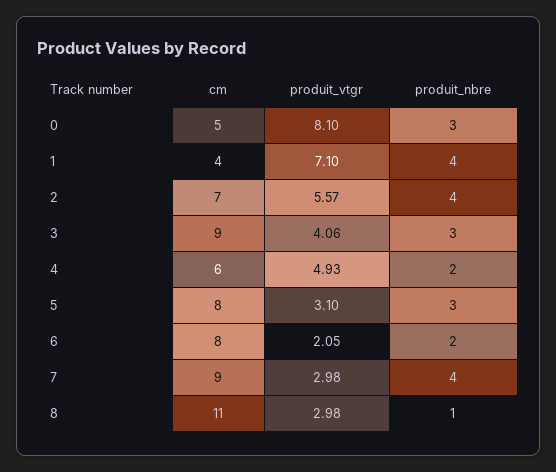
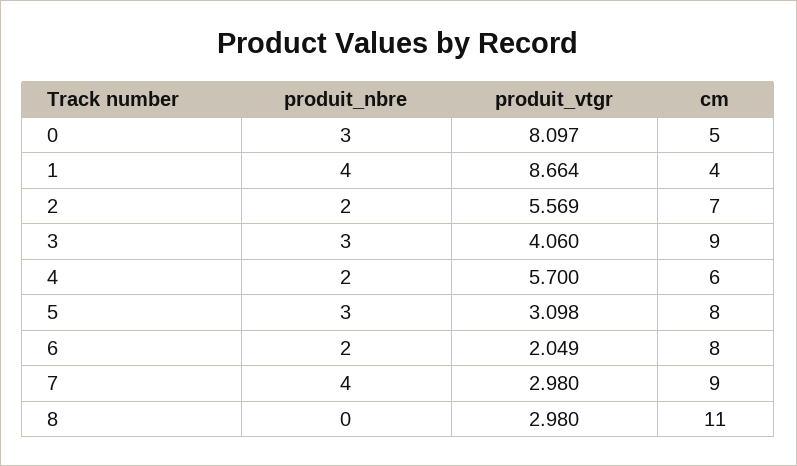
produit_vtgr, 1: 7.1 -> 8.664
produit_nbre, 2: 4 -> 2
produit_vtgr, 4: 4.93 -> 5.7
produit_nbre, 8: 1 -> 0

